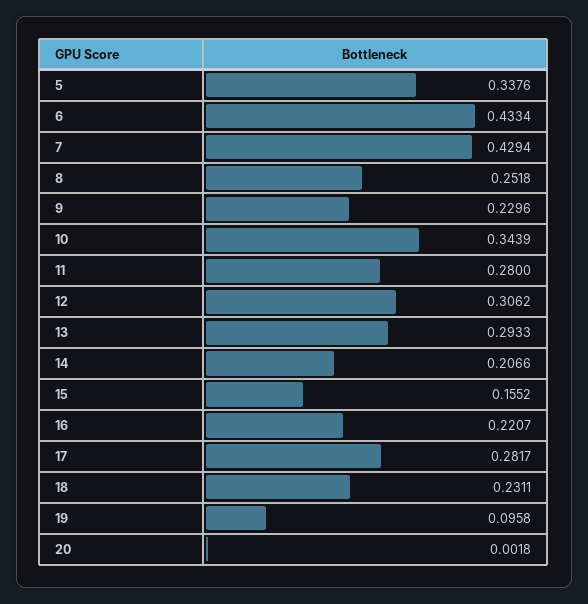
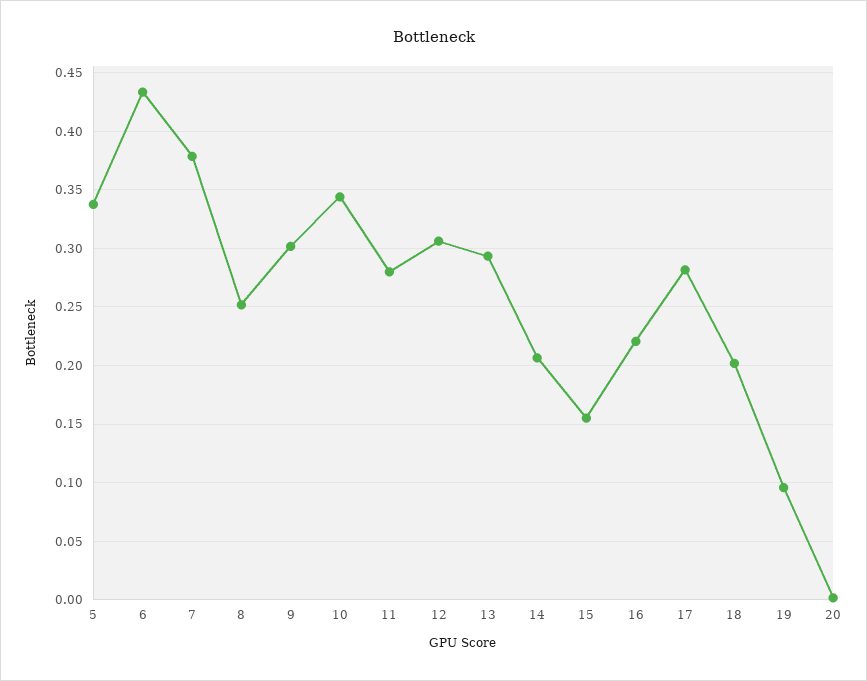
7: 0.4294 -> 0.38
9: 0.2296 -> 0.3
18: 0.2311 -> 0.2

